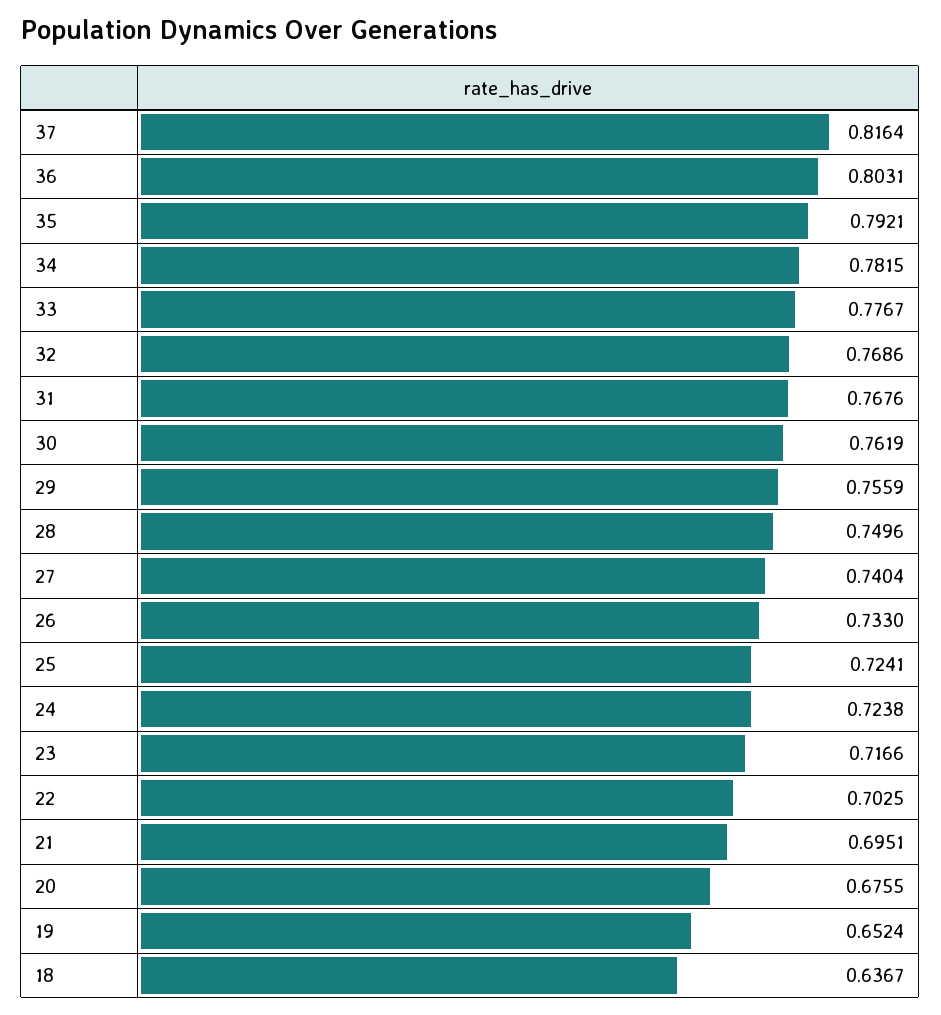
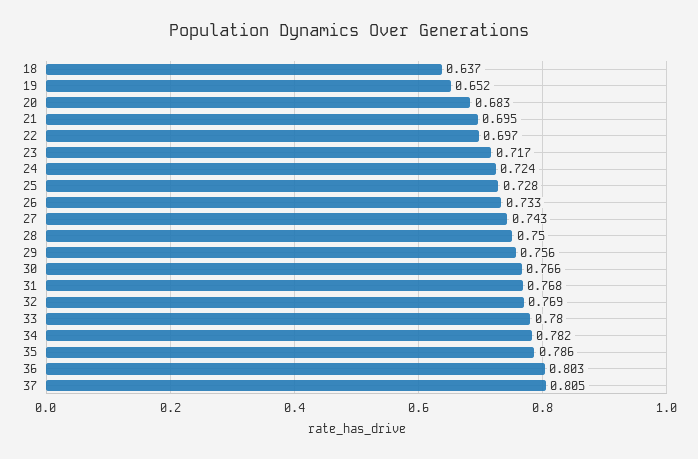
37: 0.8164 -> 0.805
35: 0.7921 -> 0.786
33: 0.7767 -> 0.78
30: 0.7619 -> 0.766
27: 0.7404 -> 0.743
25: 0.7241 -> 0.728
22: 0.7025 -> 0.697
20: 0.6755 -> 0.683

